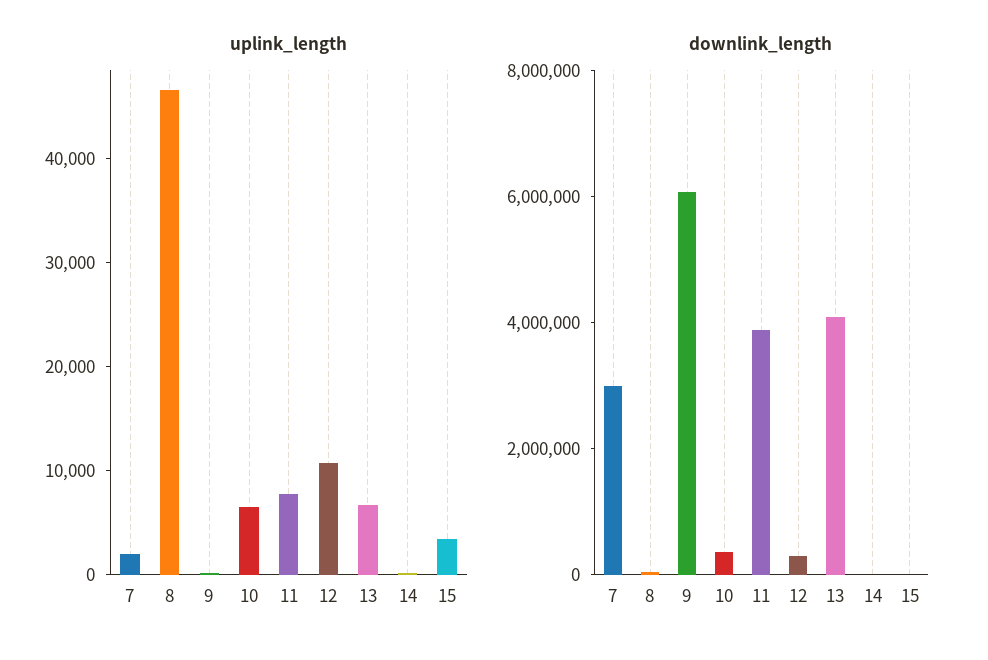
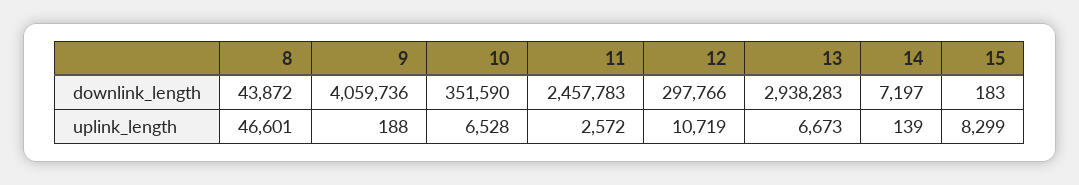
uplink_length, 7: 2000 -> none
uplink_length, 11: 8000 -> 2572
uplink_length, 15: 4000 -> 8299
downlink_length, 7: 3000000 -> none
downlink_length, 9: 6000000 -> 4059736
downlink_length, 11: 4000000 -> 2457783
downlink_length, 13: 4000000 -> 2938283

